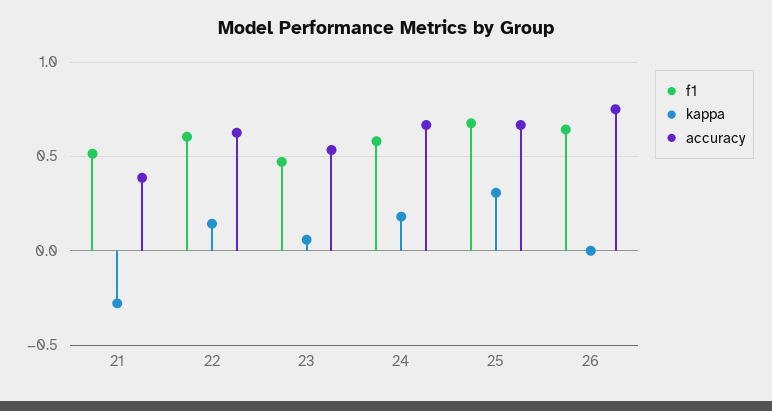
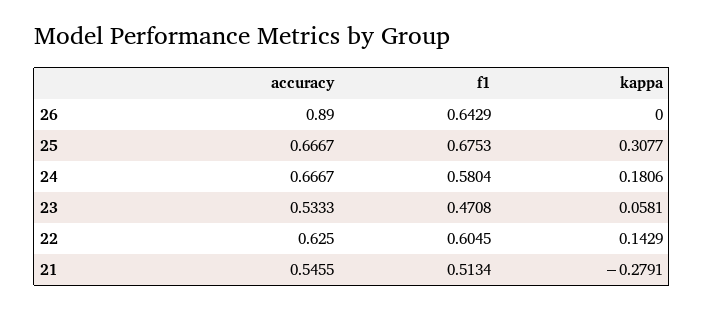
accuracy, 21: 0.4 -> 0.5455
accuracy, 26: 0.75 -> 0.89

